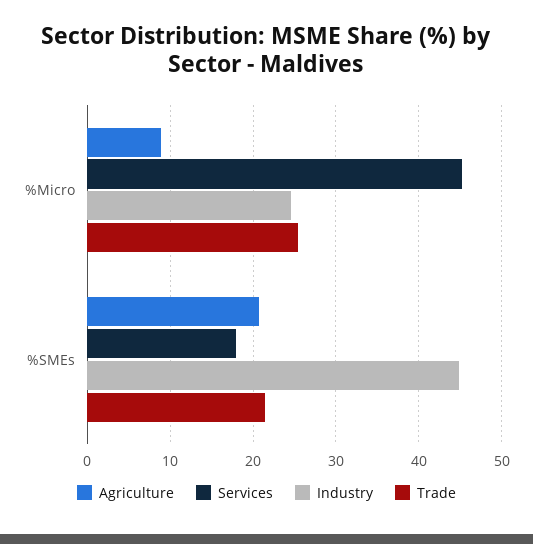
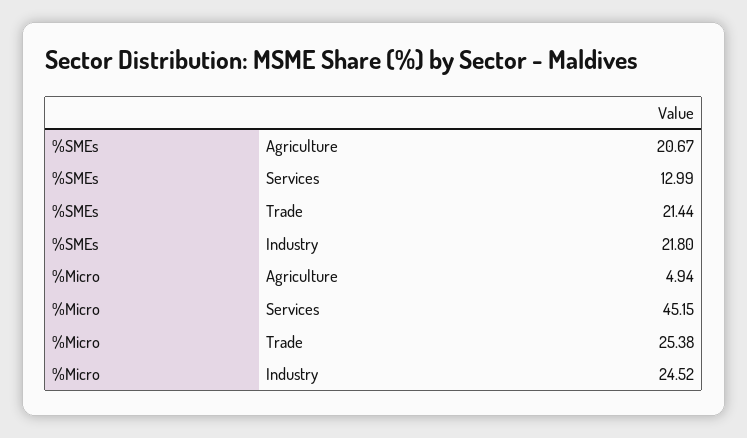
Agriculture, %Micro: 9 -> 4.94
Services, %SMEs: 18 -> 12.99
Industry, %SMEs: 45 -> 21.8

